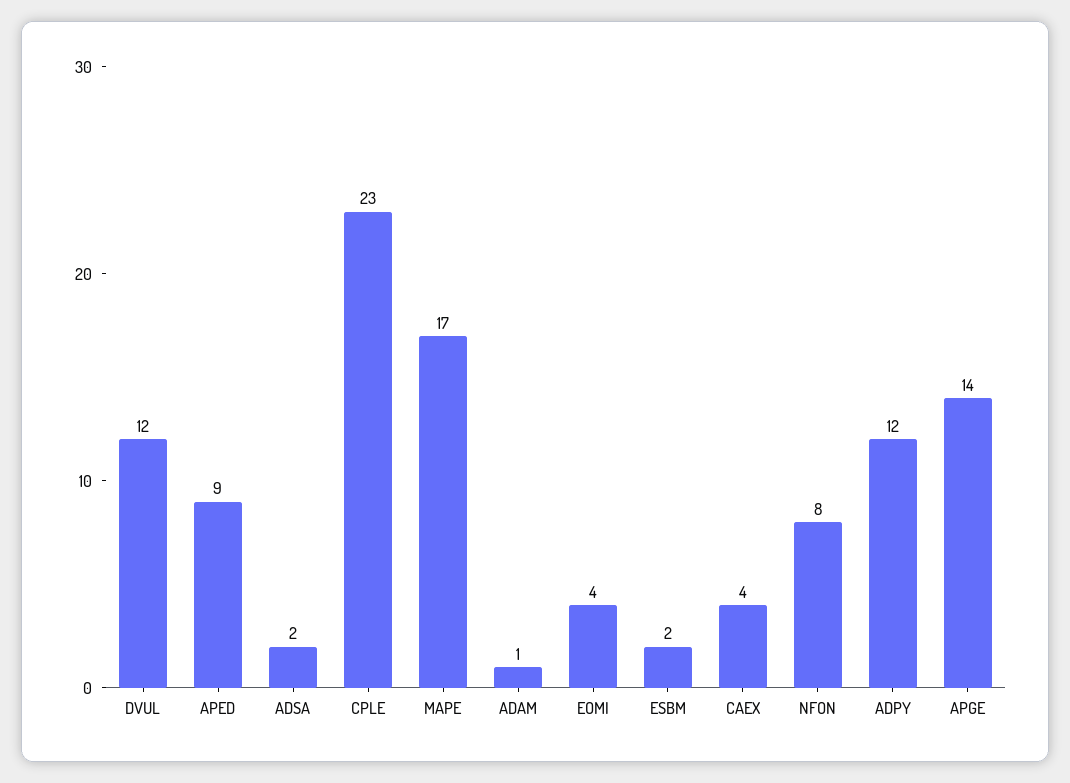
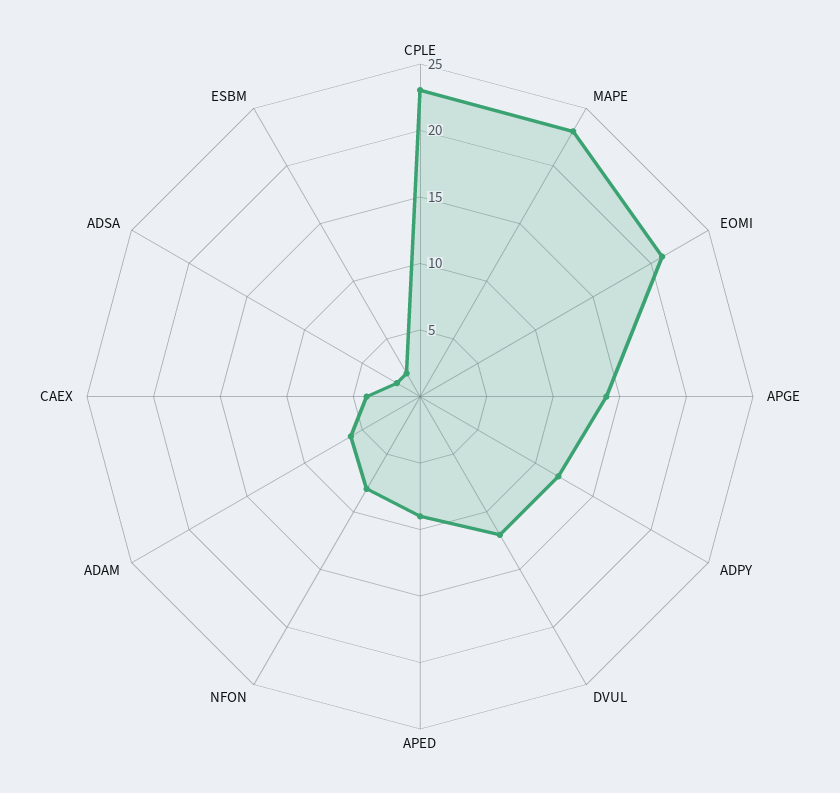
MAPE: 17 -> 23
ADAM: 1 -> 6
EOMI: 4 -> 21

